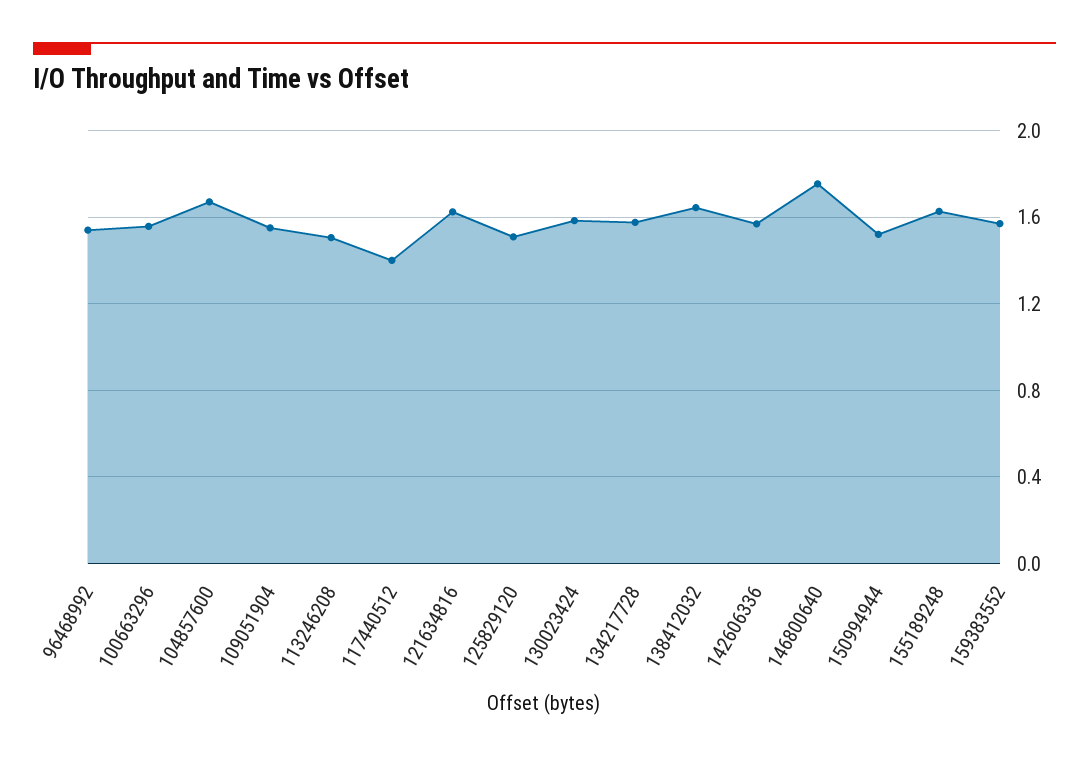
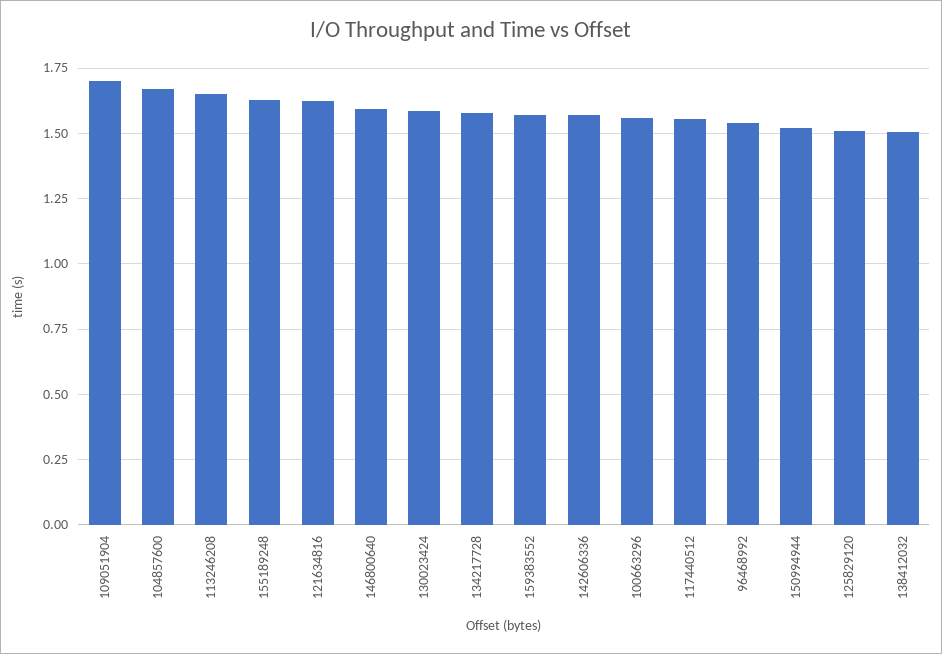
109051904: 1.55 -> 1.7
113246208: 1.5 -> 1.65
117440512: 1.4 -> 1.55
138412032: 1.65 -> 1.5
146800640: 1.75 -> 1.6

